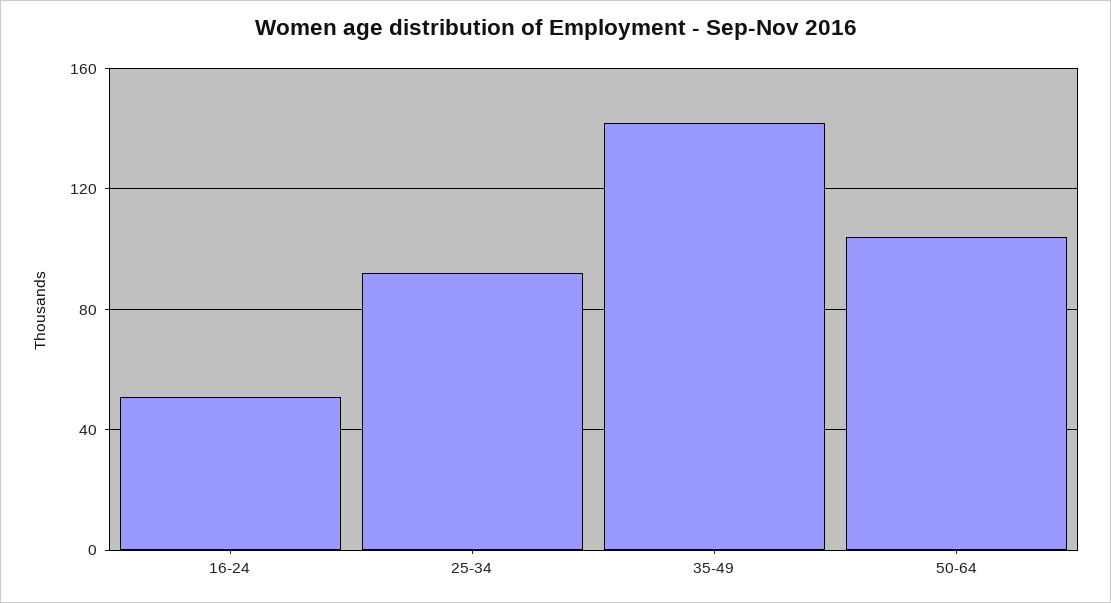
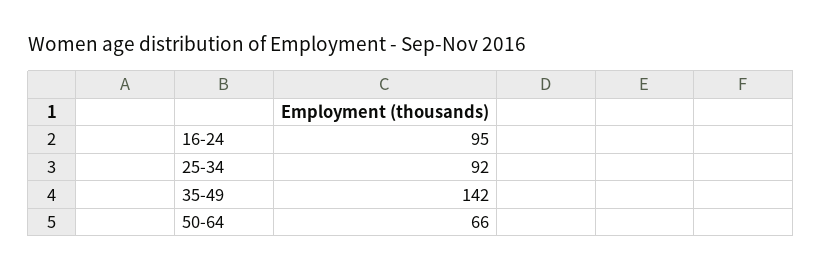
16-24: 50 -> 95
50-64: 105 -> 66

